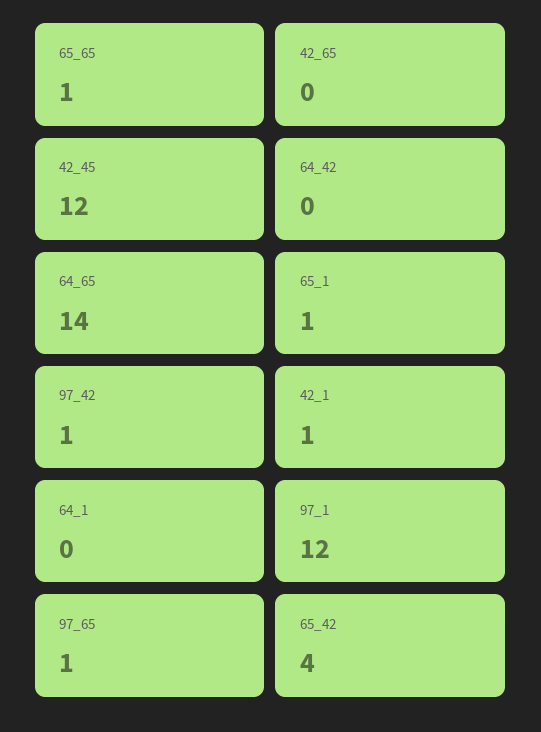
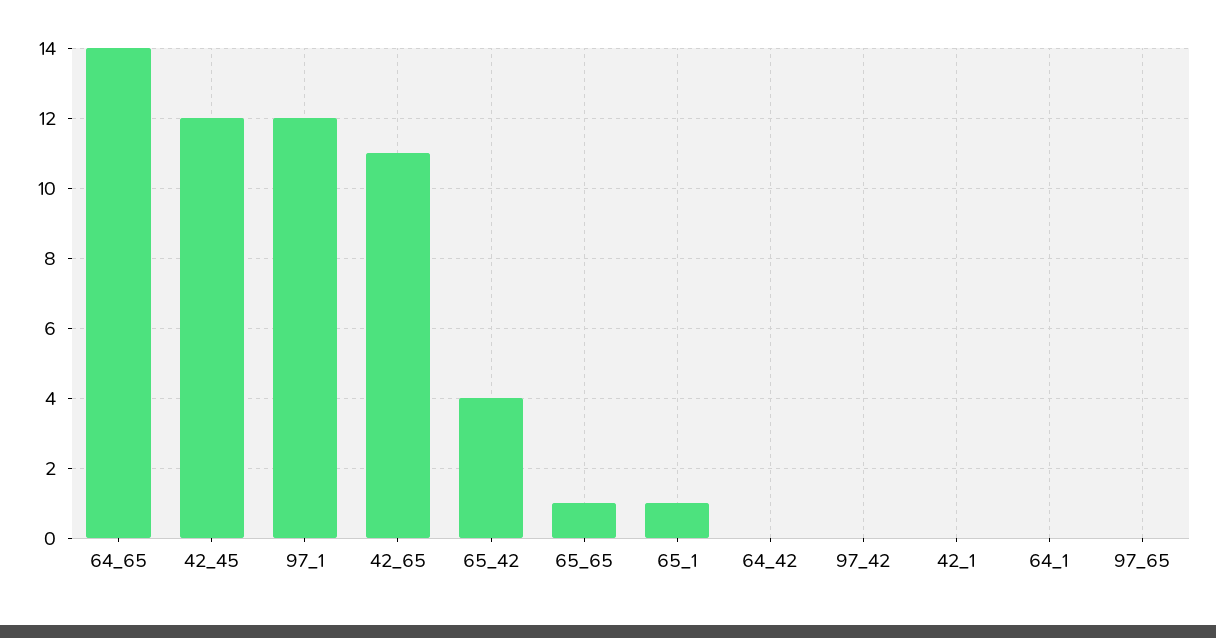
42_65: 0 -> 11
97_42: 1 -> 0
42_1: 1 -> 0
97_65: 1 -> 0

